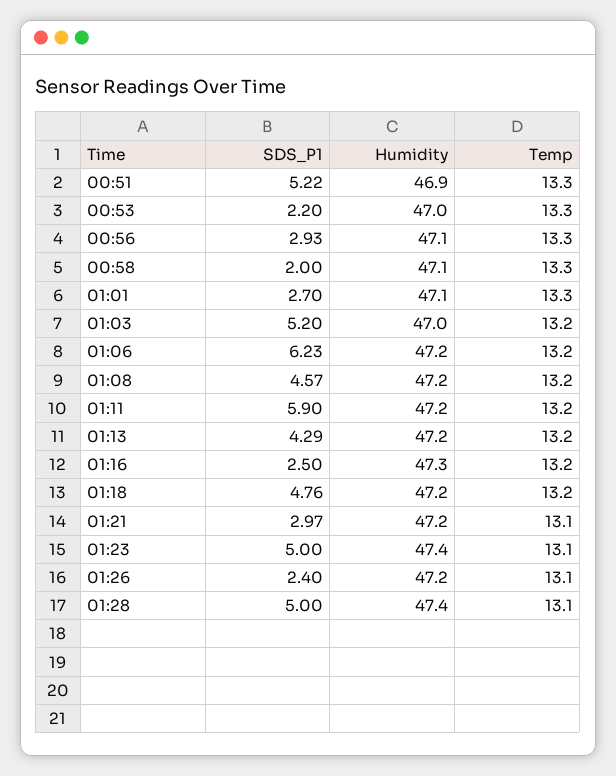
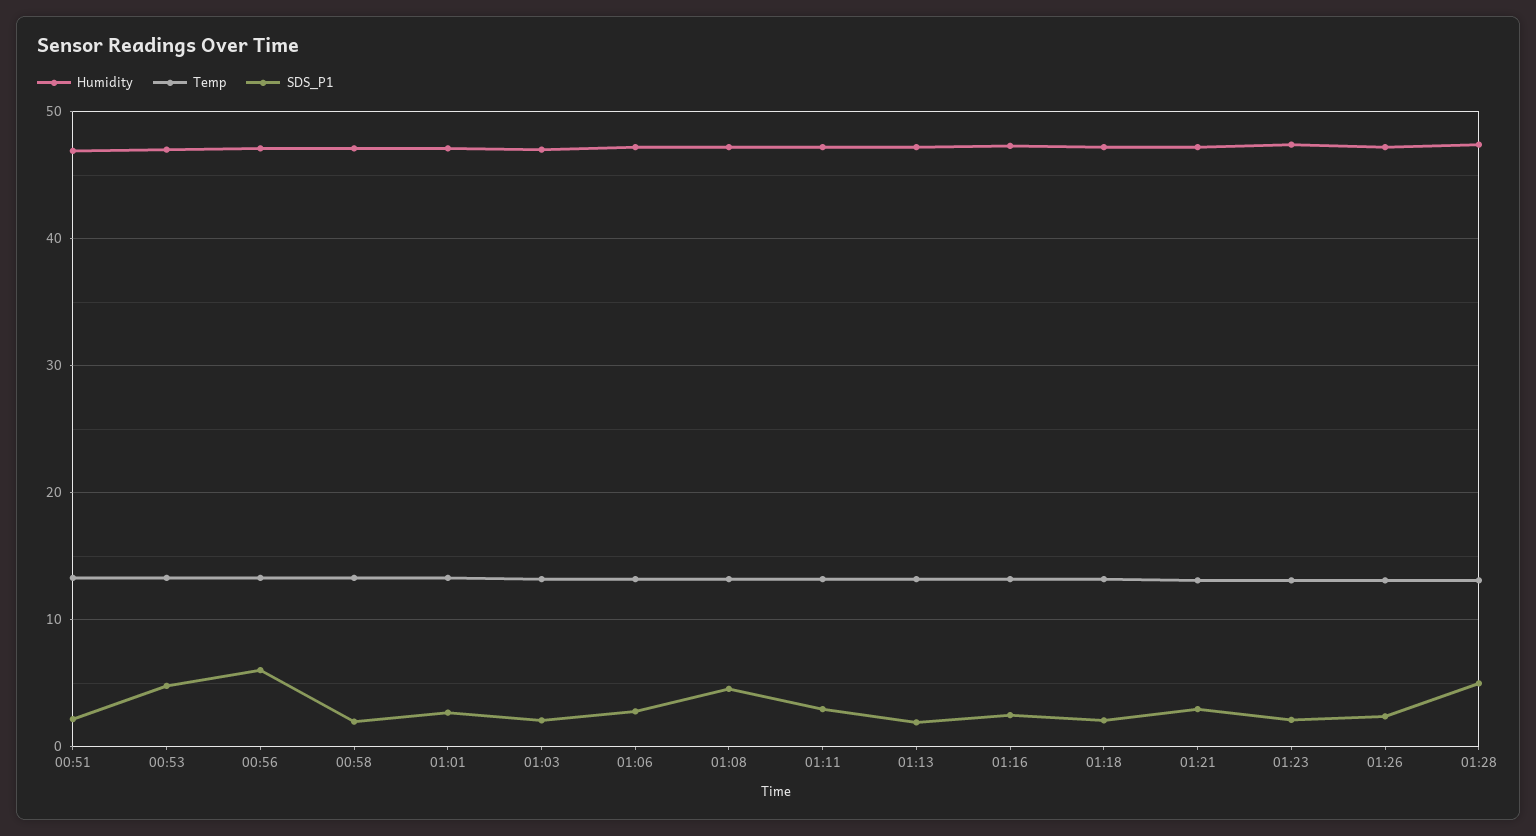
SDS_P1, 00:51: 5.22 -> 2
SDS_P1, 00:53: 2.2 -> 5
SDS_P1, 00:56: 2.93 -> 6
SDS_P1, 01:03: 5.2 -> 2
SDS_P1, 01:06: 6.23 -> 3
SDS_P1, 01:11: 5.9 -> 3
SDS_P1, 01:13: 4.29 -> 2
SDS_P1, 01:18: 4.76 -> 2
SDS_P1, 01:23: 5 -> 2

